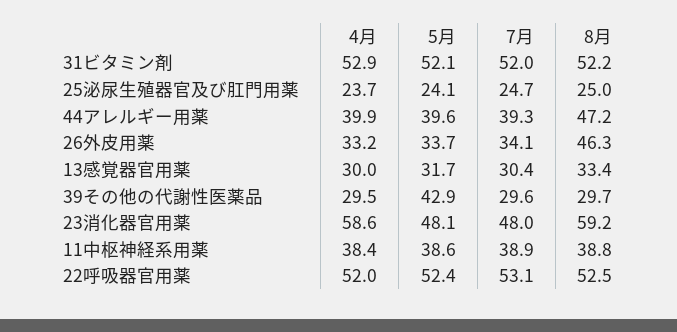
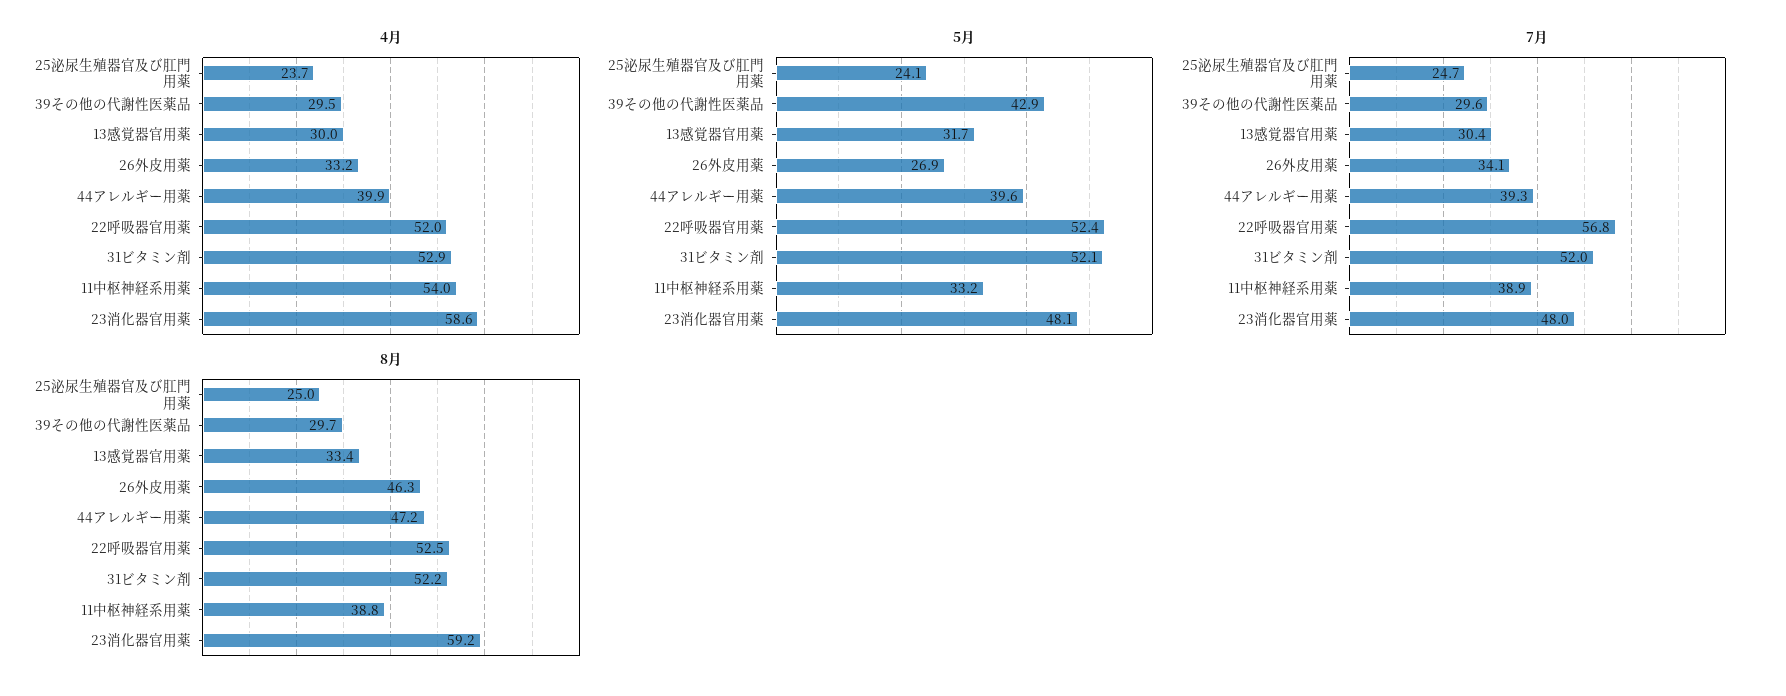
5月, 26外皮用薬: 33.7 -> 26.9
4月, 11中枢神経系用薬: 38.4 -> 54
5月, 11中枢神経系用薬: 38.6 -> 33.2
7月, 22呼吸器官用薬: 53.1 -> 56.8

